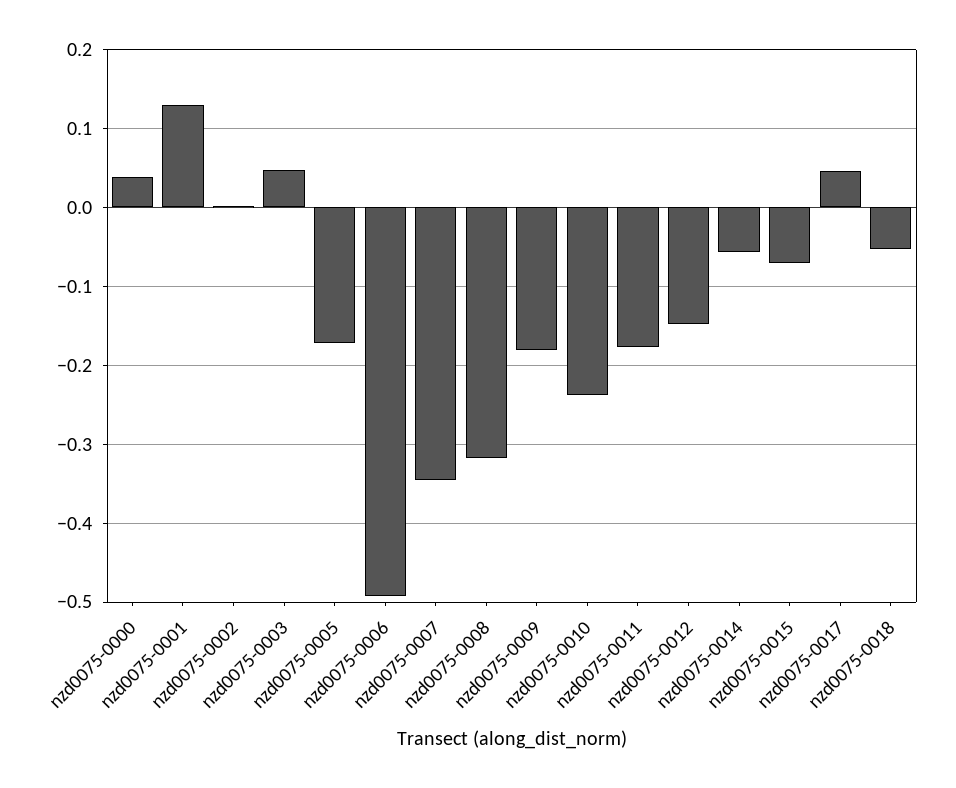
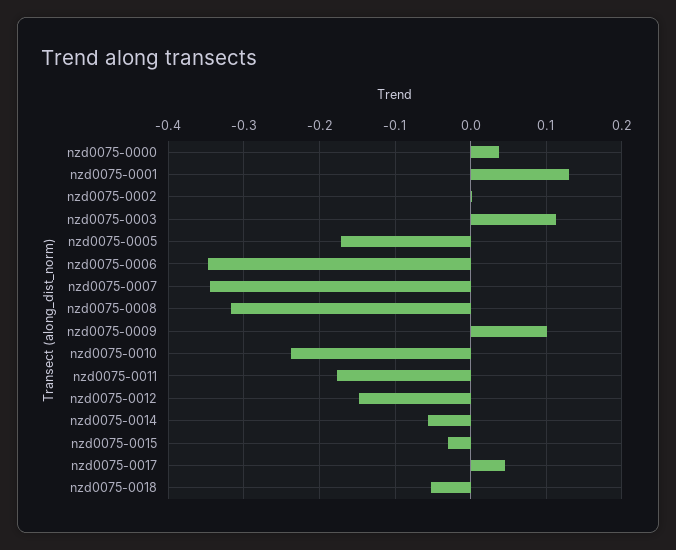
nzd0075-0003: 0.05 -> 0.11
nzd0075-0006: -0.49 -> -0.35
nzd0075-0009: -0.18 -> 0.1
nzd0075-0015: -0.07 -> -0.03

